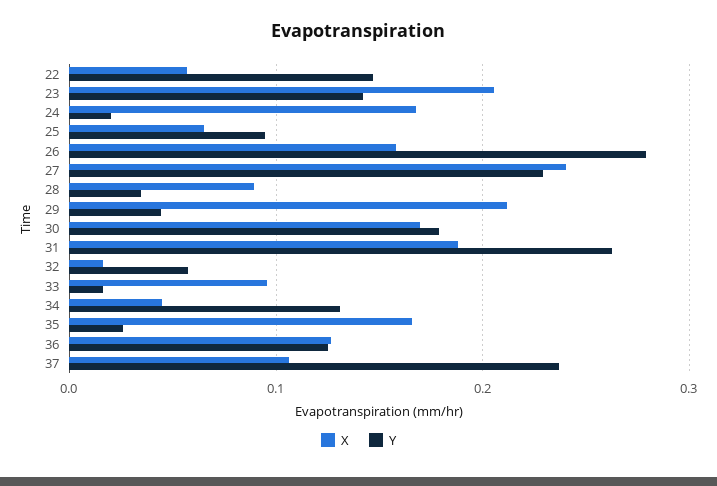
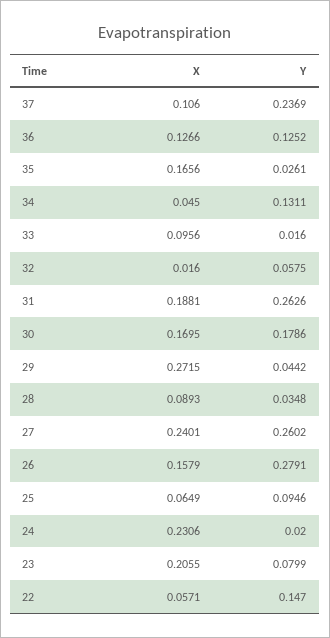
Y, 23: 0.14 -> 0.0799
X, 24: 0.17 -> 0.2306
Y, 27: 0.23 -> 0.2602
X, 29: 0.21 -> 0.2715

